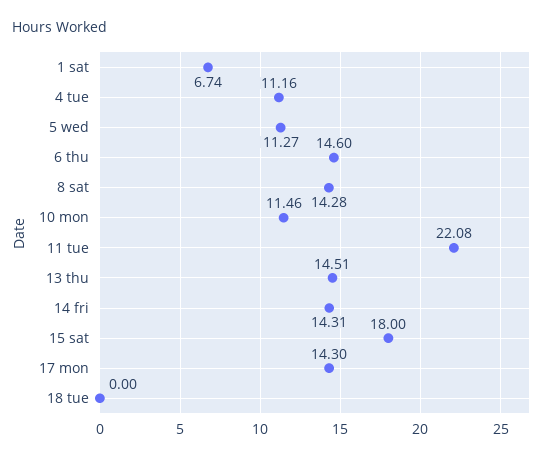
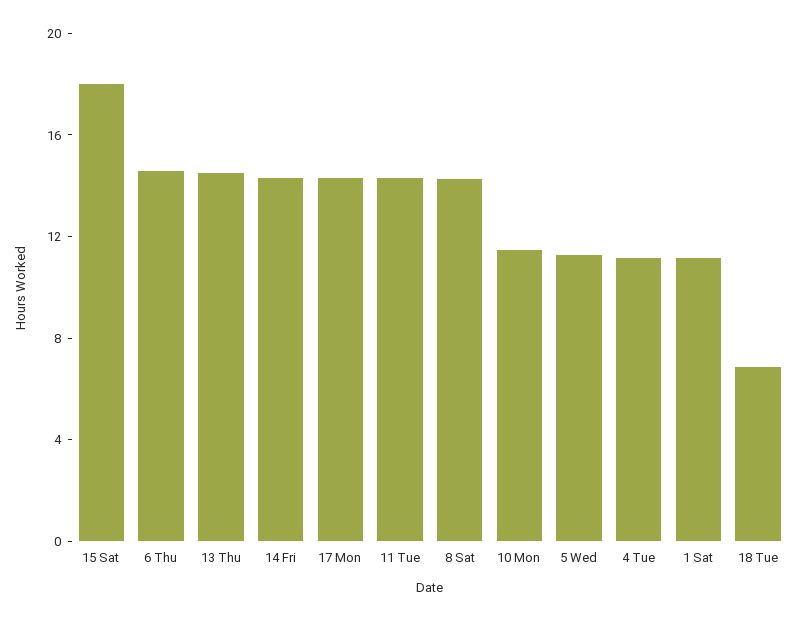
1 sat: 6.74 -> 11
11 tue: 22.08 -> 14
18 tue: 0 -> 7

